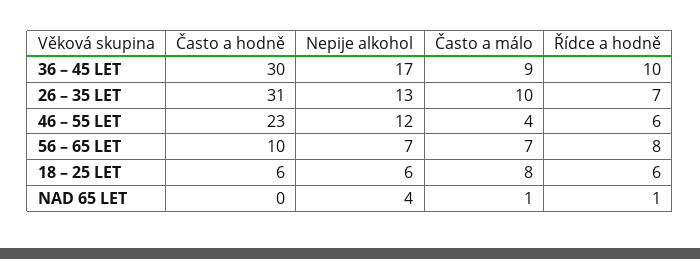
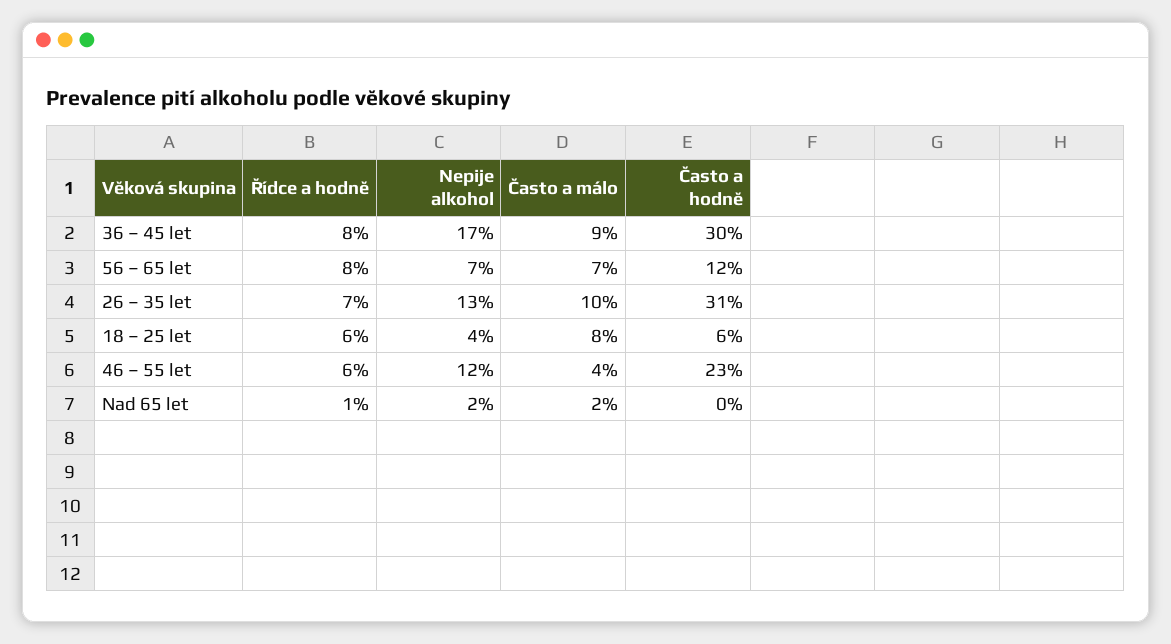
Řídce a hodně, 36 – 45 LET: 10 -> 8
Často a hodně, 56 – 65 LET: 10 -> 12
Nepije alkohol, 18 – 25 LET: 6 -> 4
Nepije alkohol, NAD 65 LET: 4 -> 2
Často a málo, NAD 65 LET: 1 -> 2

